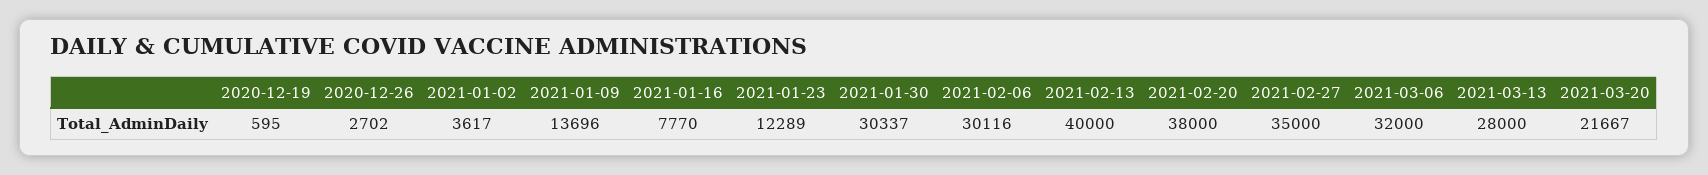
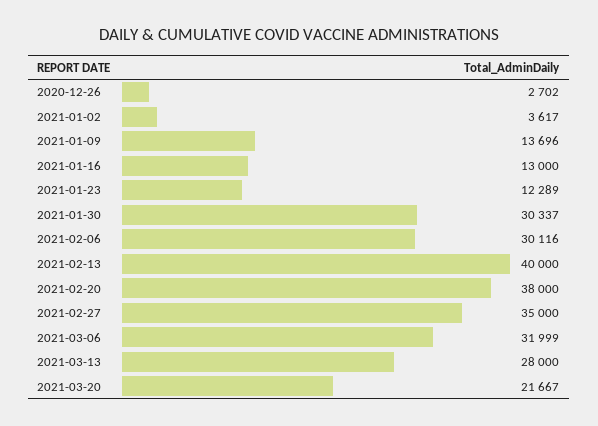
2020-12-19: 595 -> none
2021-01-16: 7770 -> 13000
2021-03-06: 32000 -> 31999

